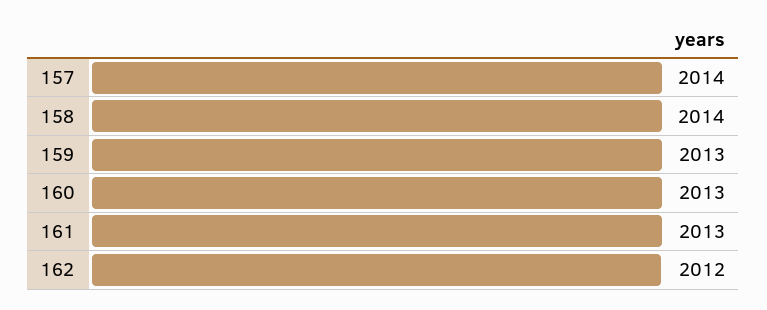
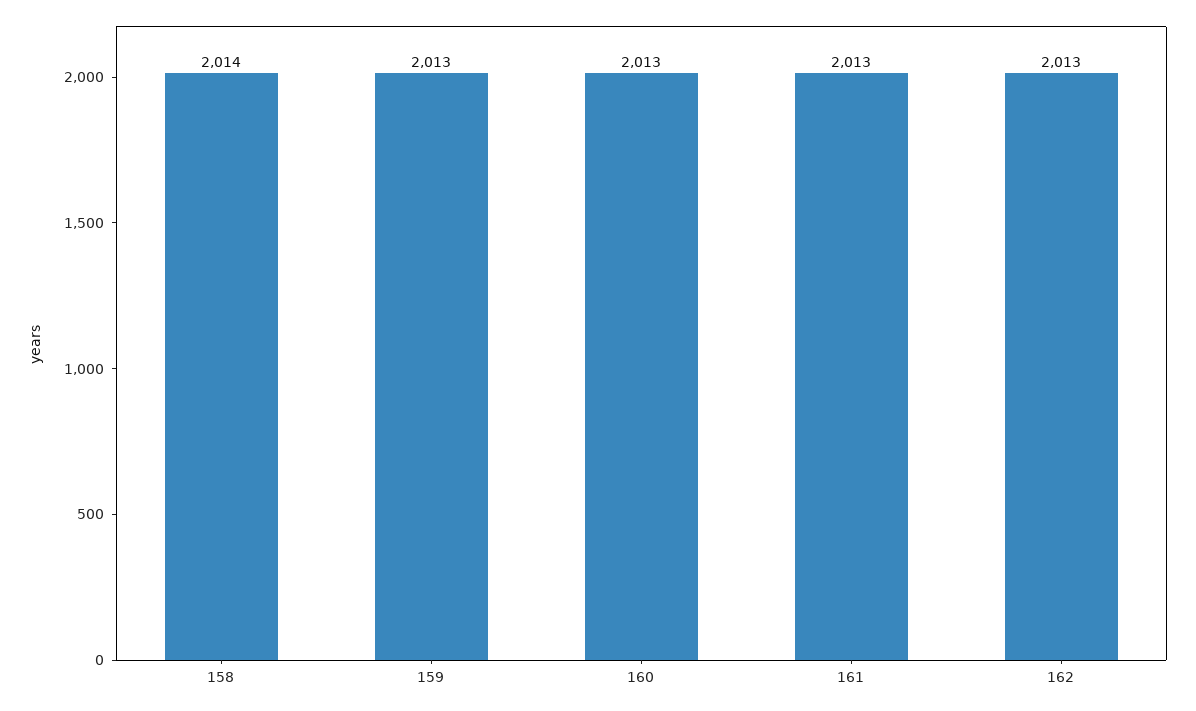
157: 2014 -> none
162: 2012 -> 2013

